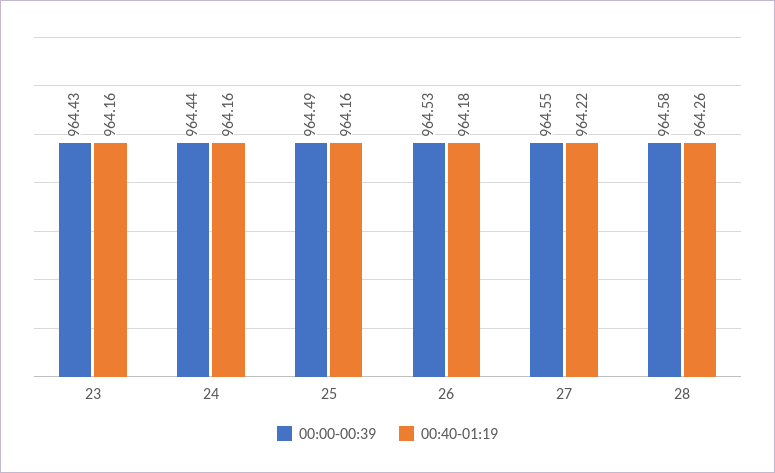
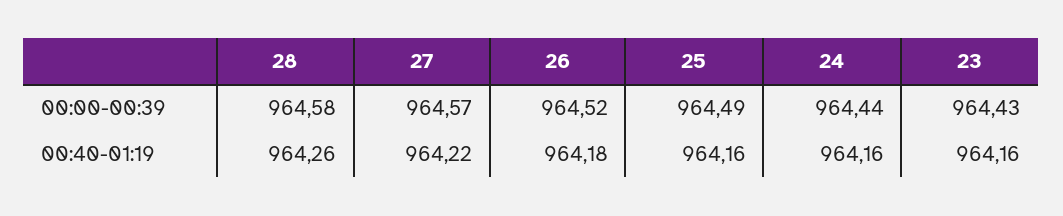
00:00-00:39, 26: 964.53 -> 964.52
00:00-00:39, 27: 964.55 -> 964.57

